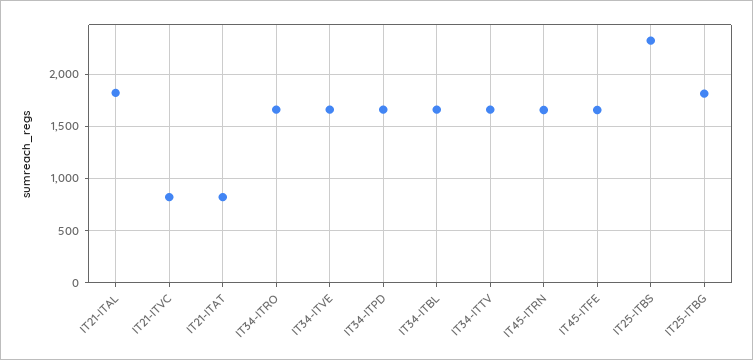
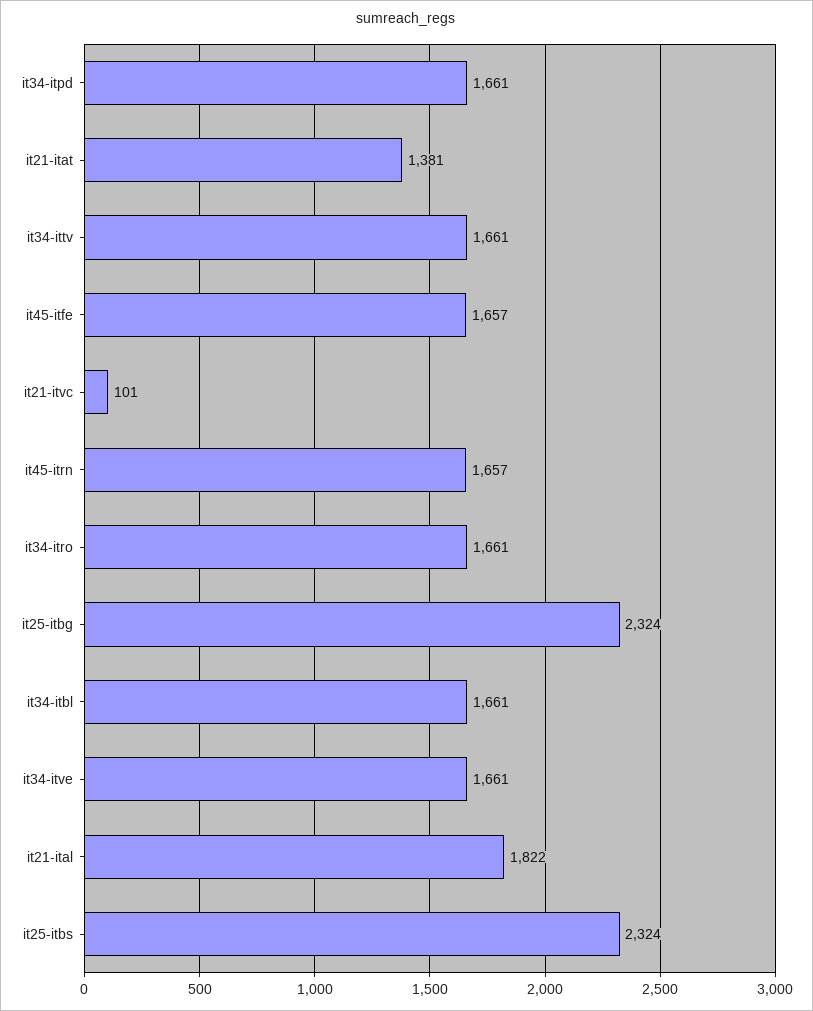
IT21-ITVC: 800 -> 101
IT21-ITAT: 800 -> 1381
IT25-ITBG: 1800 -> 2324

